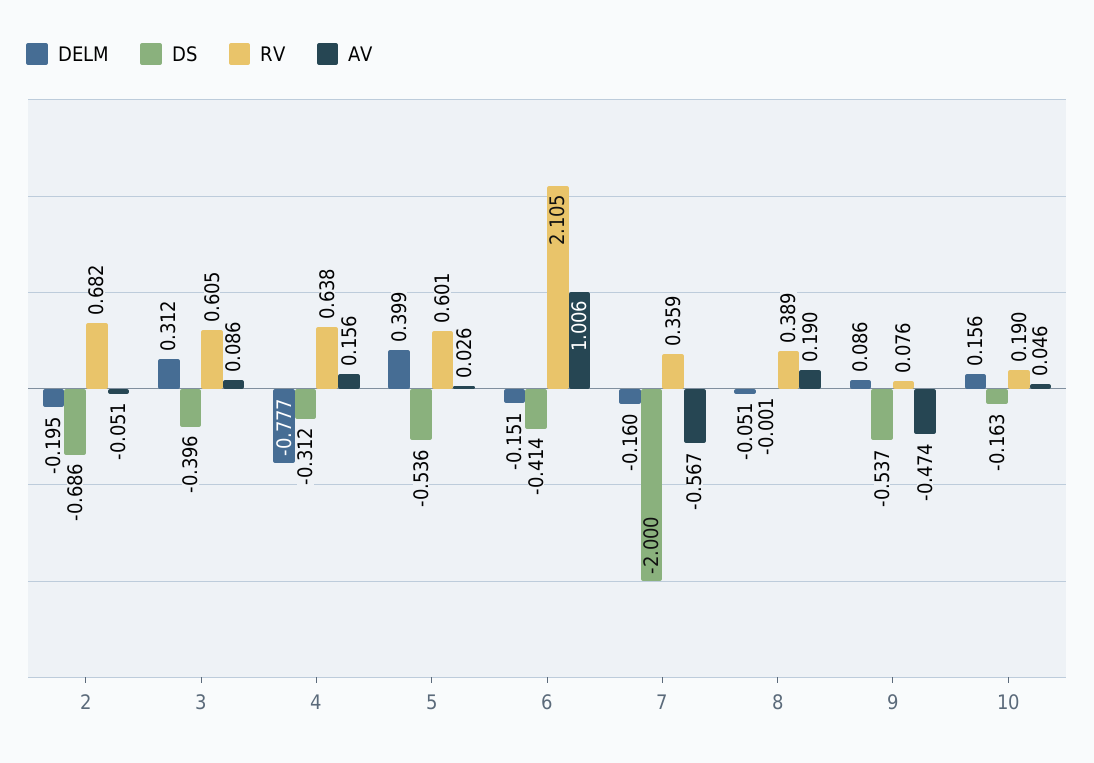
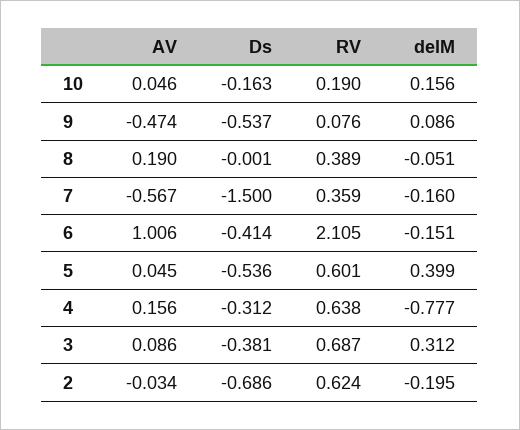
RV, 2: 0.682 -> 0.624
AV, 2: -0.051 -> -0.034
DS, 3: -0.396 -> -0.381
RV, 3: 0.605 -> 0.687
AV, 5: 0.026 -> 0.045
DS, 7: -2 -> -1.5

